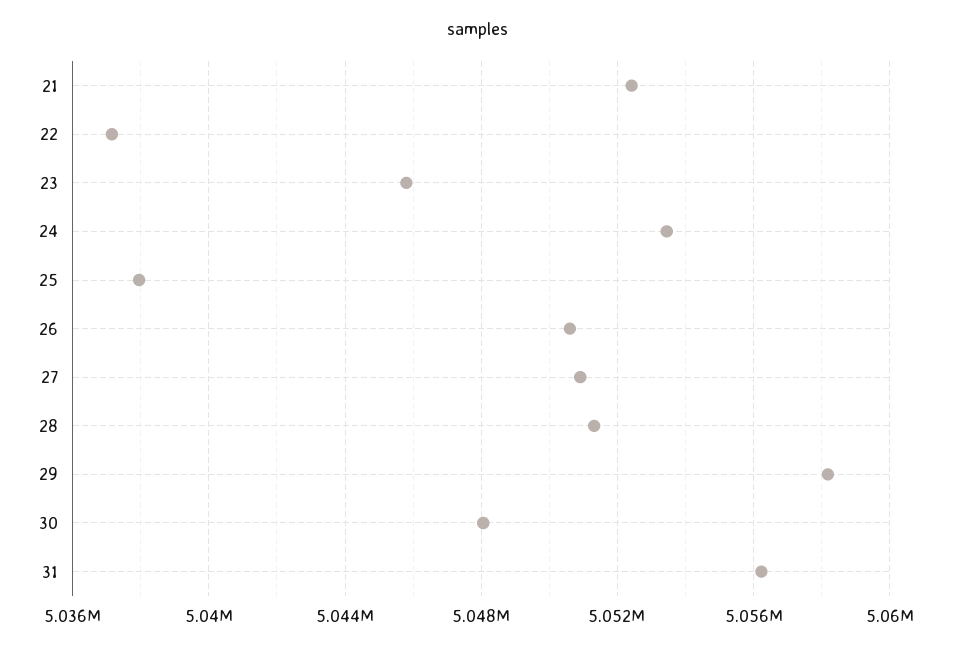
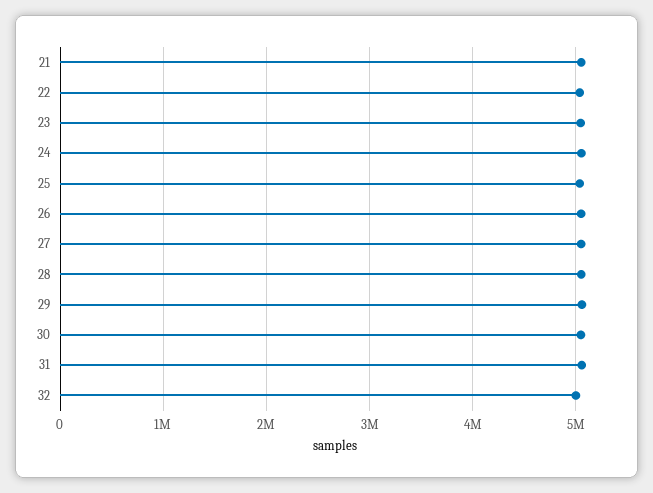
32: none -> 5000000

